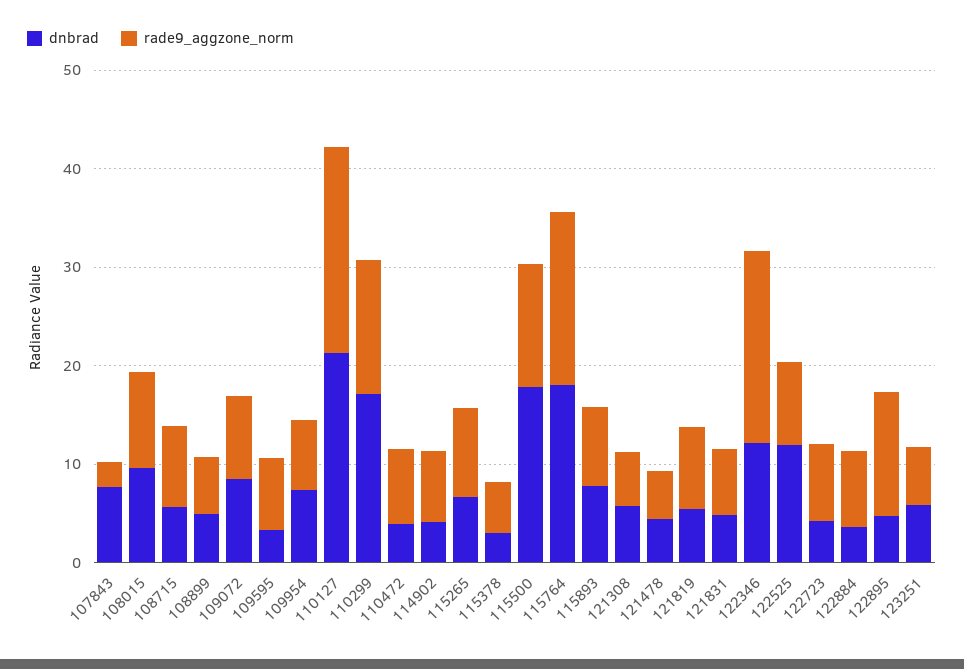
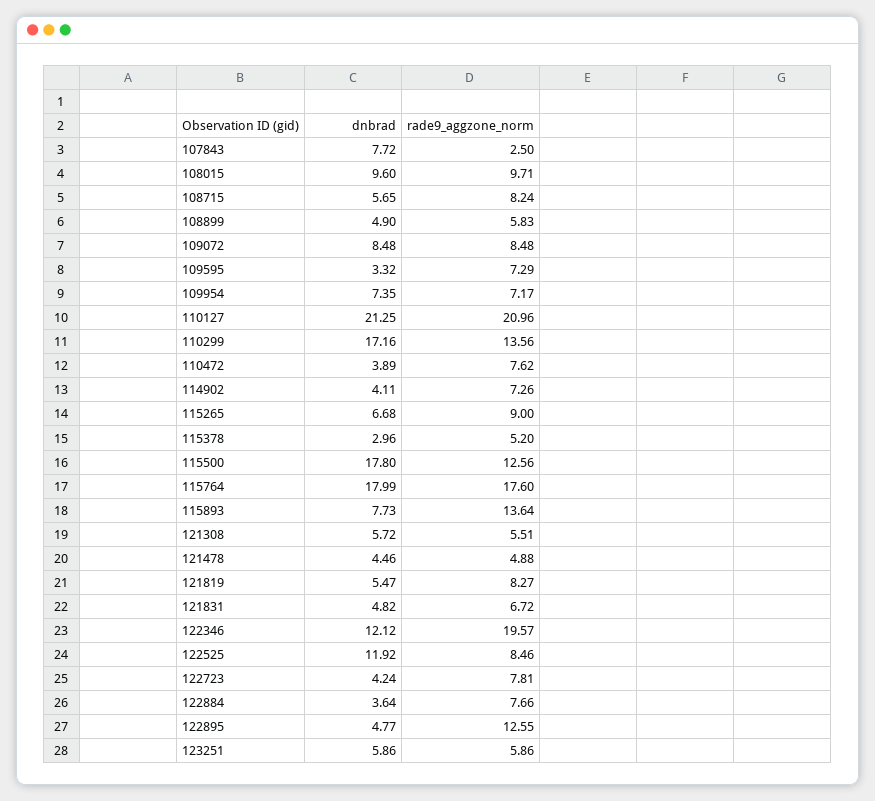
rade9_aggzone_norm, 115893: 8 -> 13.64

